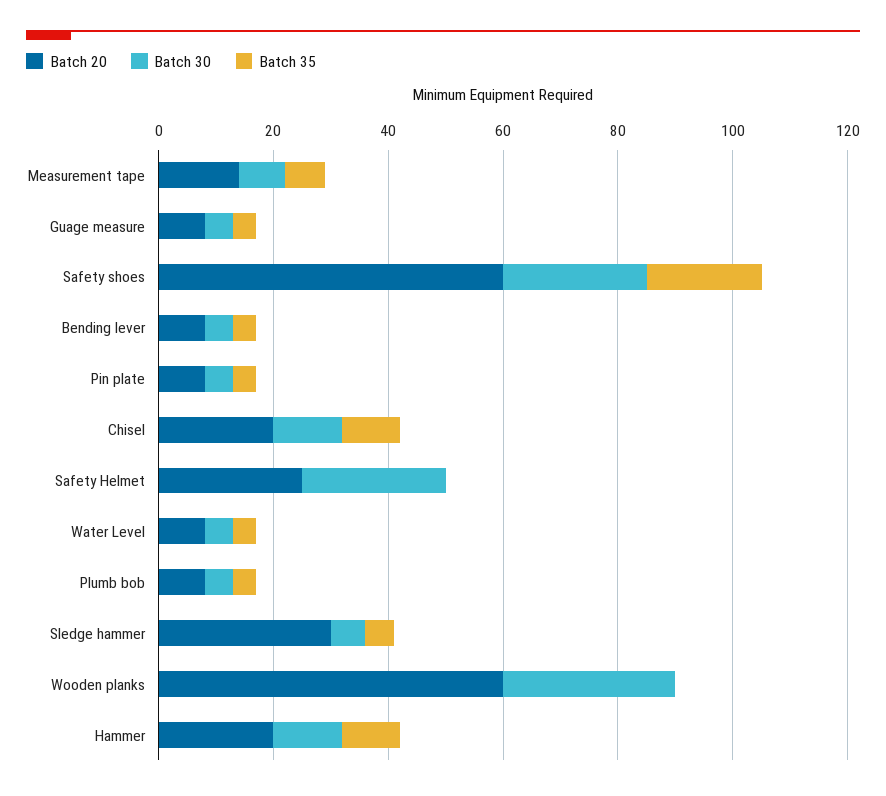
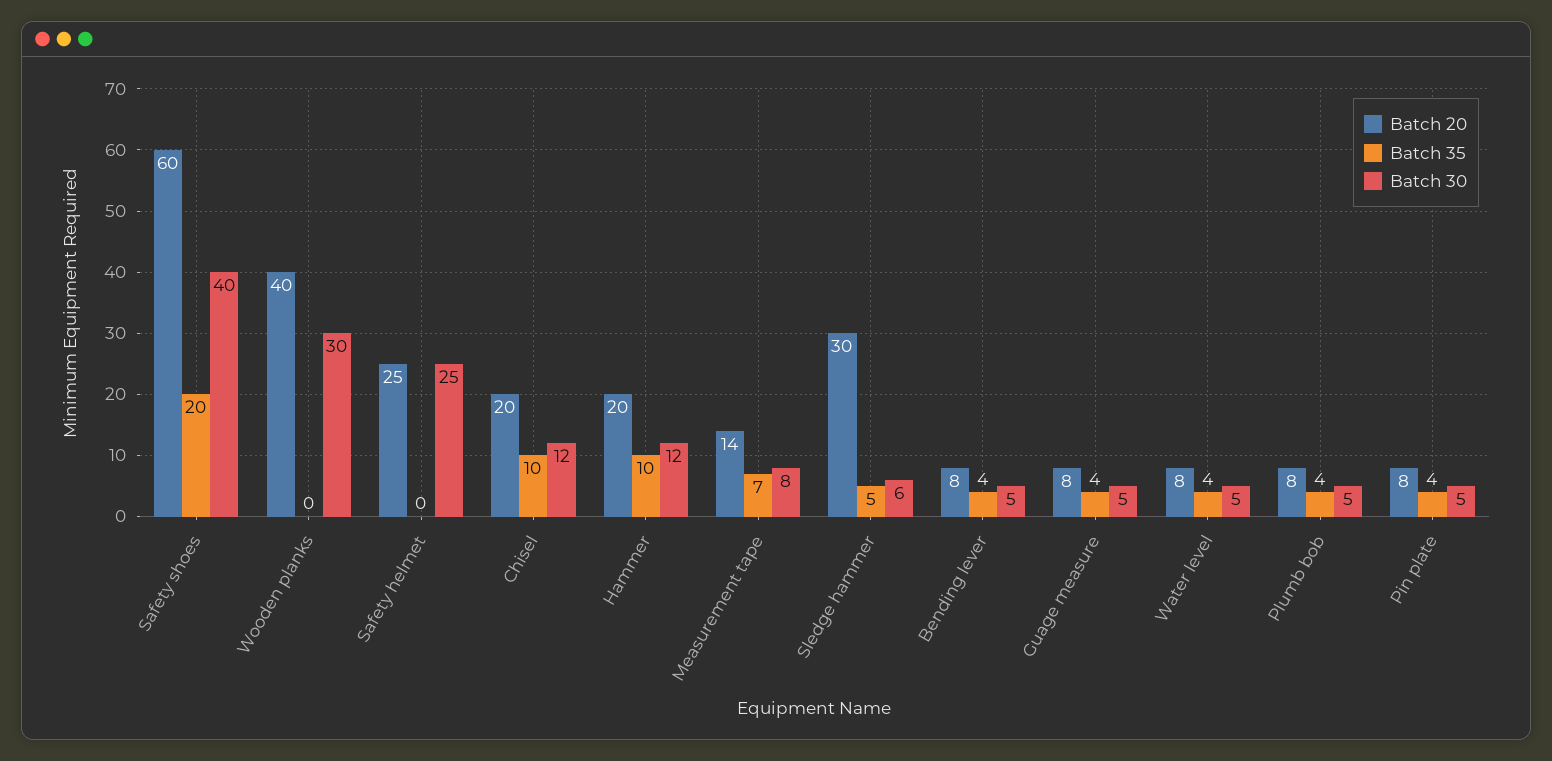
Batch 30, Safety shoes: 25 -> 40
Batch 20, Wooden planks: 60 -> 40

